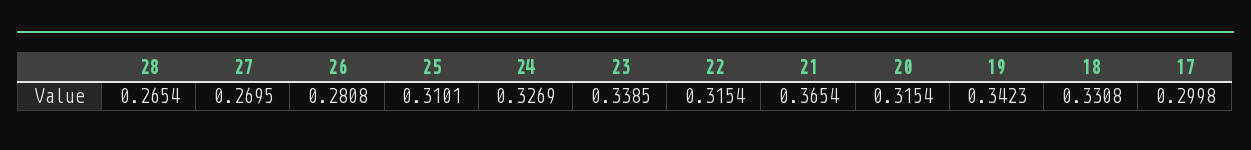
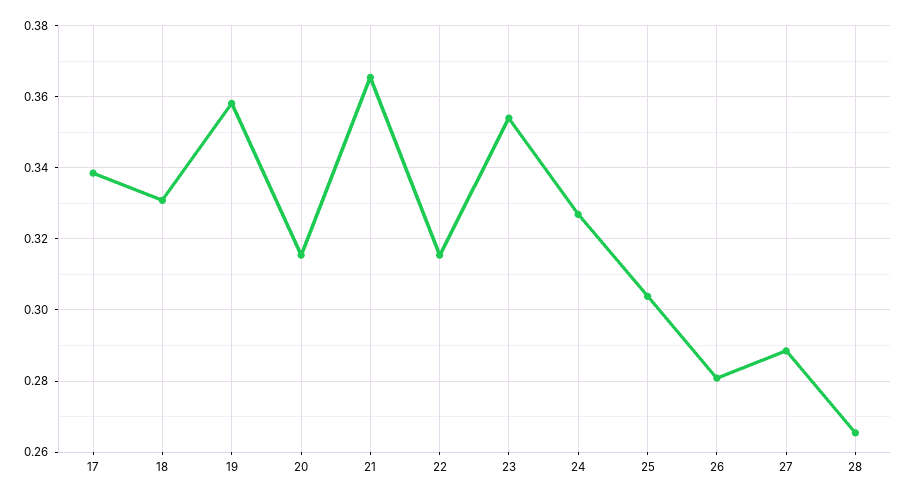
27: 0.2695 -> 0.288
25: 0.3101 -> 0.304
23: 0.3385 -> 0.354
19: 0.3423 -> 0.358
17: 0.2998 -> 0.338

